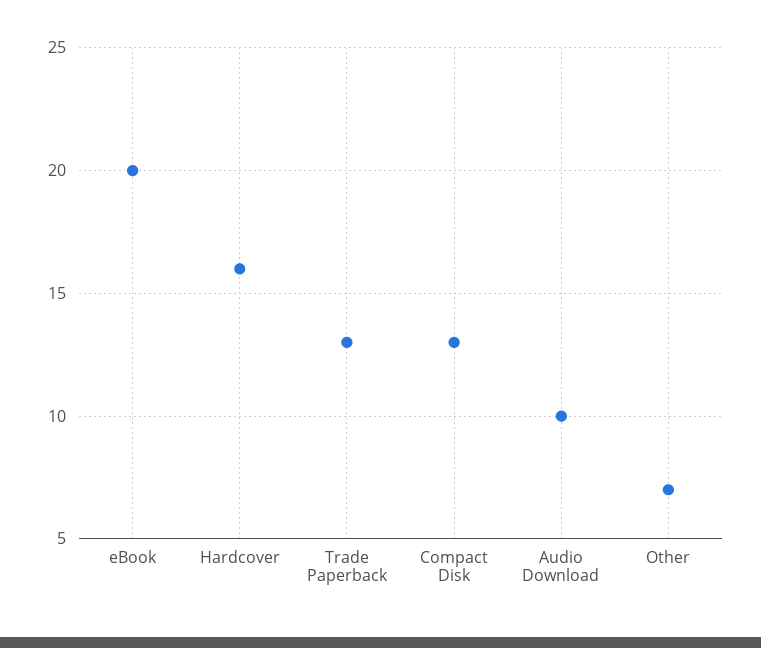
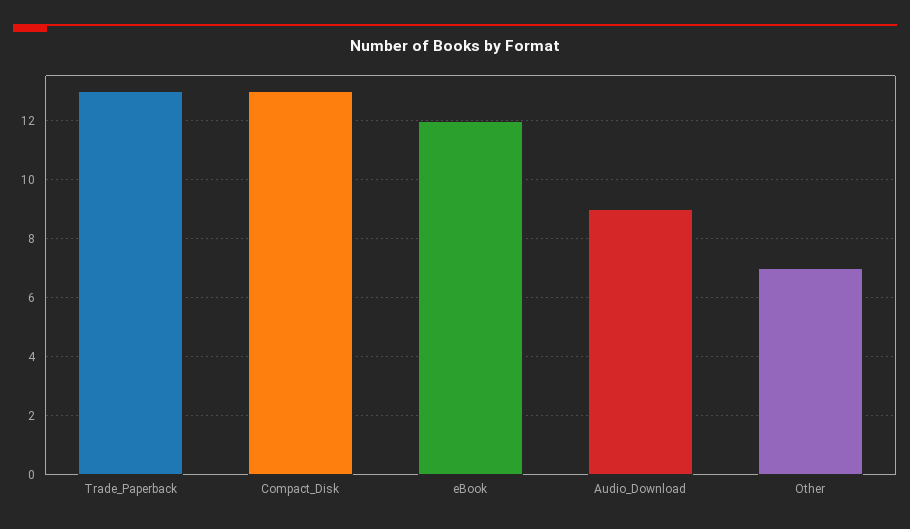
eBook: 20 -> 12
Hardcover: 16 -> none
Audio Download: 10 -> 9

